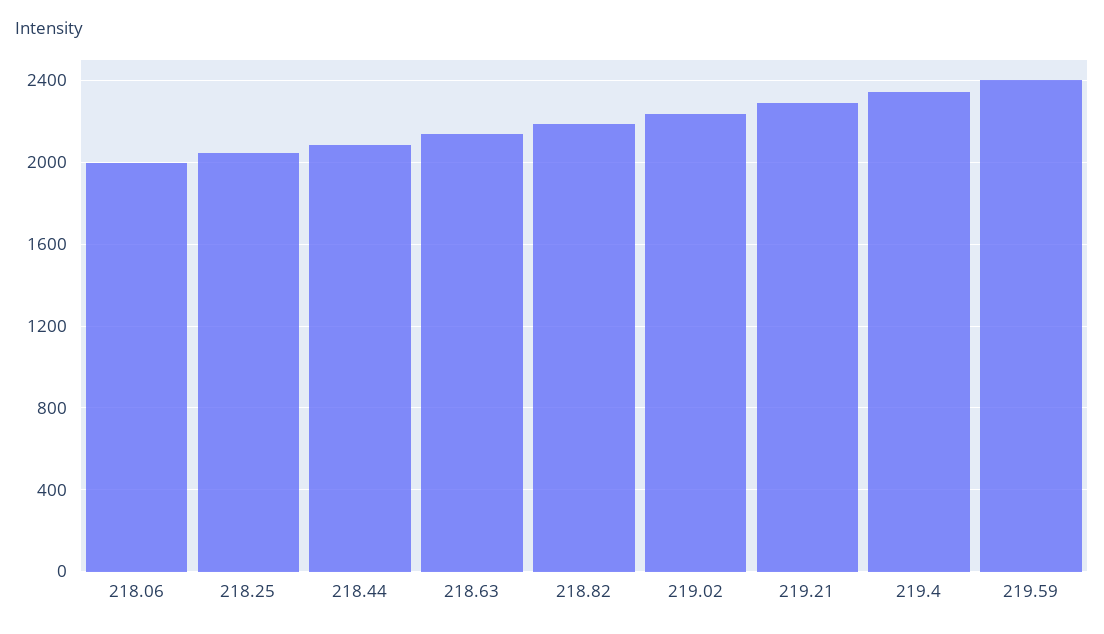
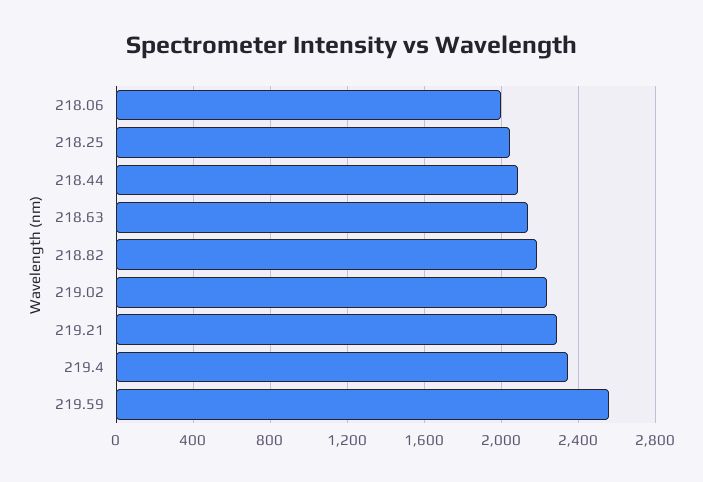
219.59: 2400 -> 2550

